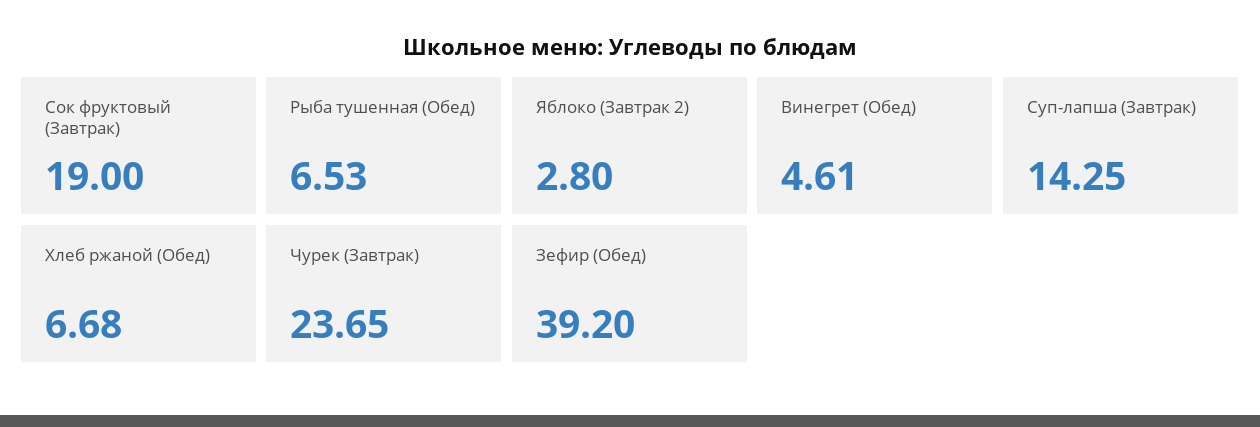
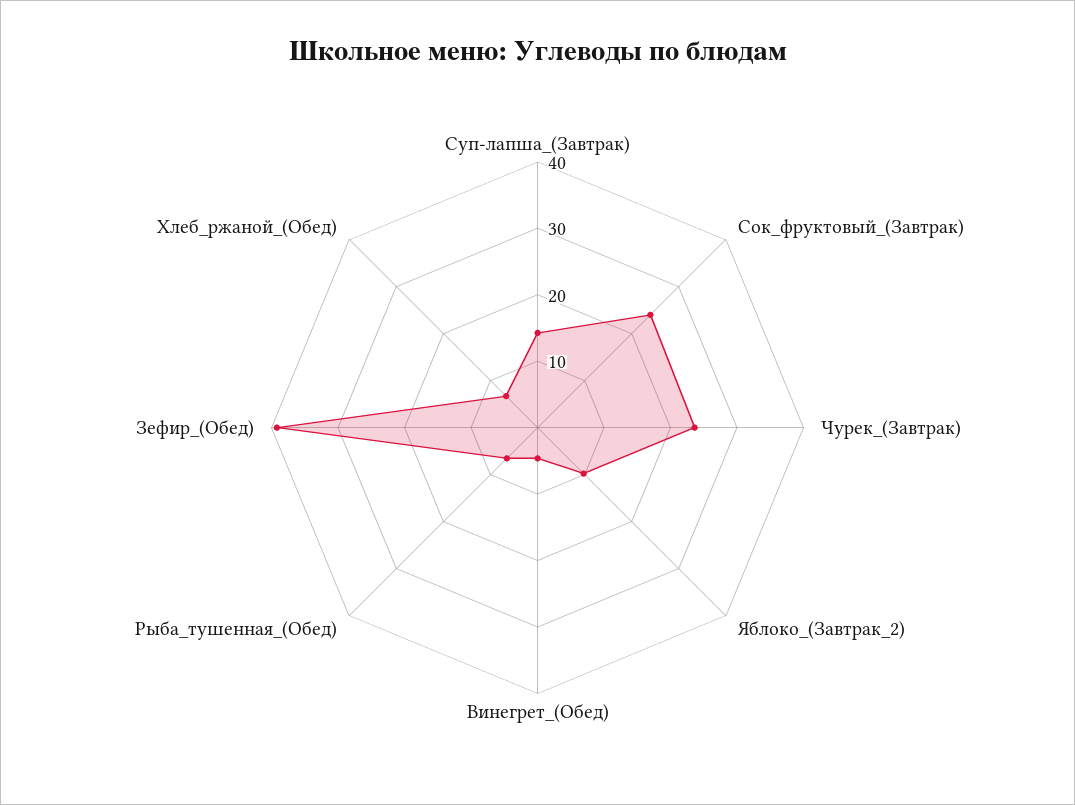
Сок фруктовый (Завтрак): 19 -> 24
Яблоко (Завтрак 2): 2.8 -> 10

